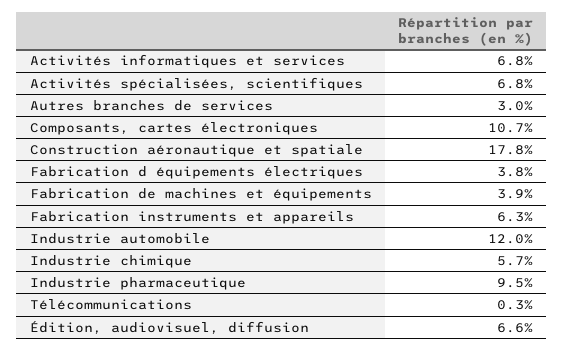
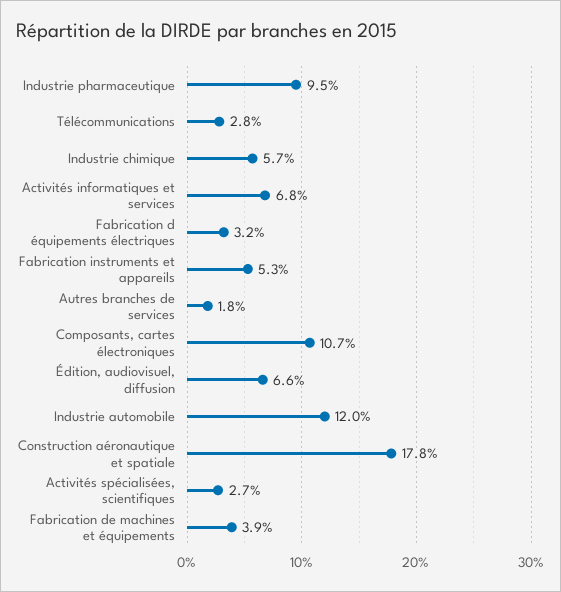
Activités spécialisées, scientifiques: 6.8 -> 2.7
Autres branches de services: 3 -> 1.8
Fabrication d équipements électriques: 3.8 -> 3.2
Fabrication instruments et appareils: 6.3 -> 5.3
Télécommunications: 0.3 -> 2.8

